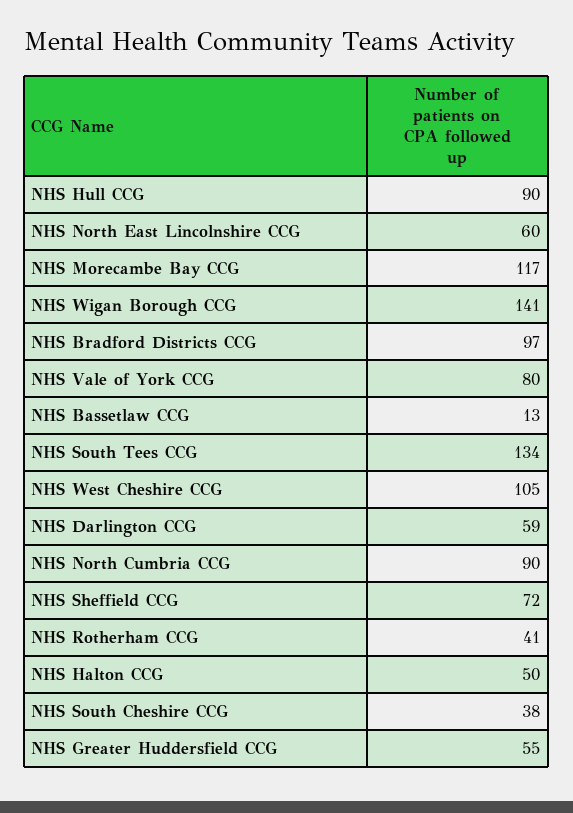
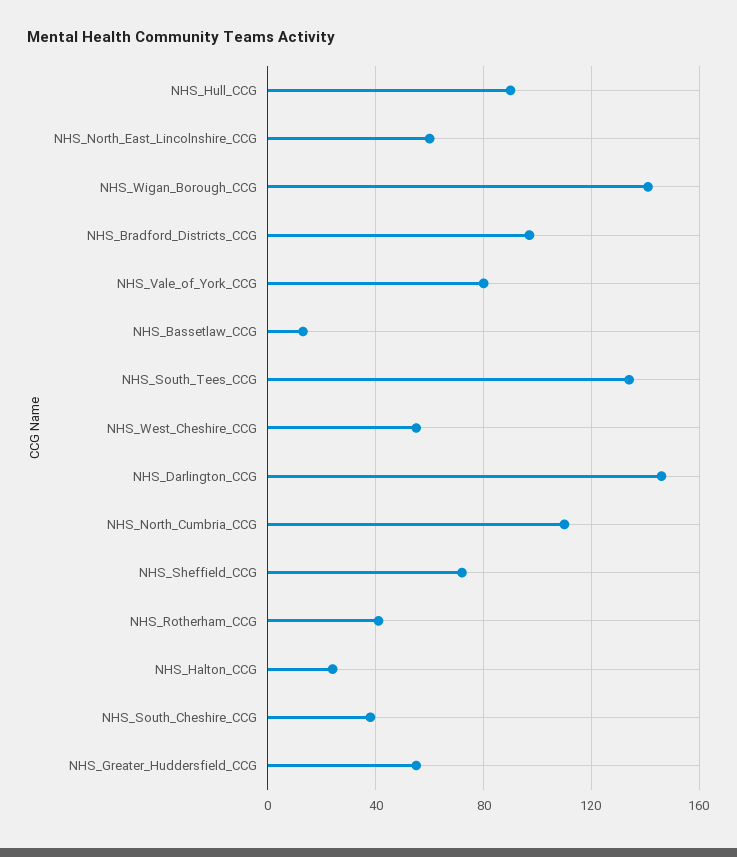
NHS Morecambe Bay CCG: 117 -> none
NHS West Cheshire CCG: 105 -> 55
NHS Darlington CCG: 59 -> 145
NHS North Cumbria CCG: 90 -> 110
NHS Halton CCG: 50 -> 25

